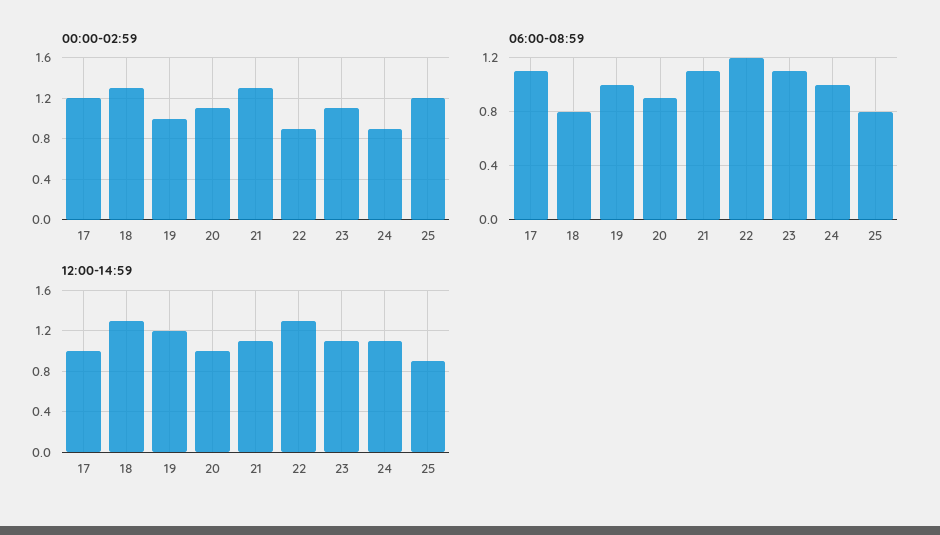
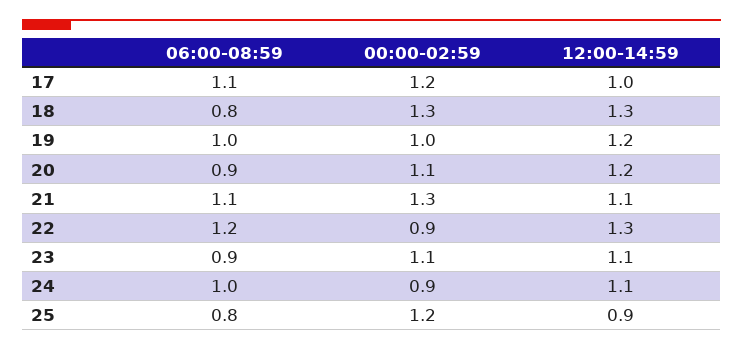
06:00-08:59, 23: 1.1 -> 0.9
12:00-14:59, 20: 1 -> 1.2

